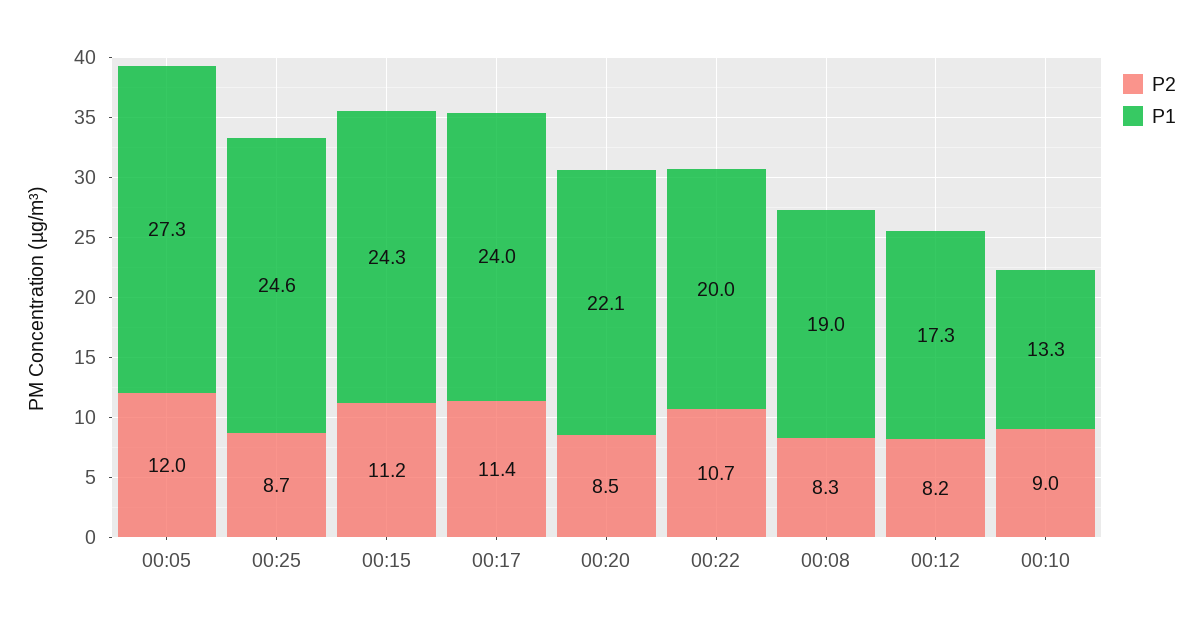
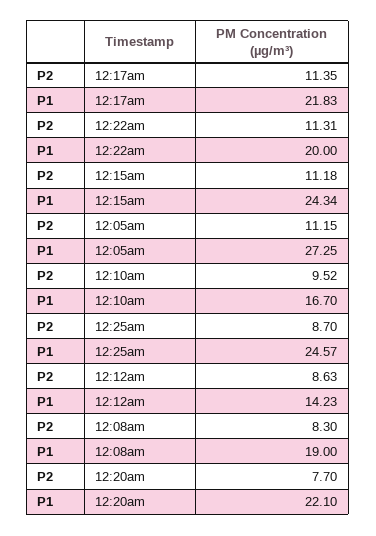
P2, 00:05: 12 -> 11.15
P1, 00:17: 24 -> 21.83
P2, 00:20: 8.5 -> 7.7
P2, 00:22: 10.7 -> 11.31
P2, 00:12: 8.2 -> 8.63
P1, 00:12: 17.3 -> 14.23
P2, 00:10: 9 -> 9.52
P1, 00:10: 13.3 -> 16.7

